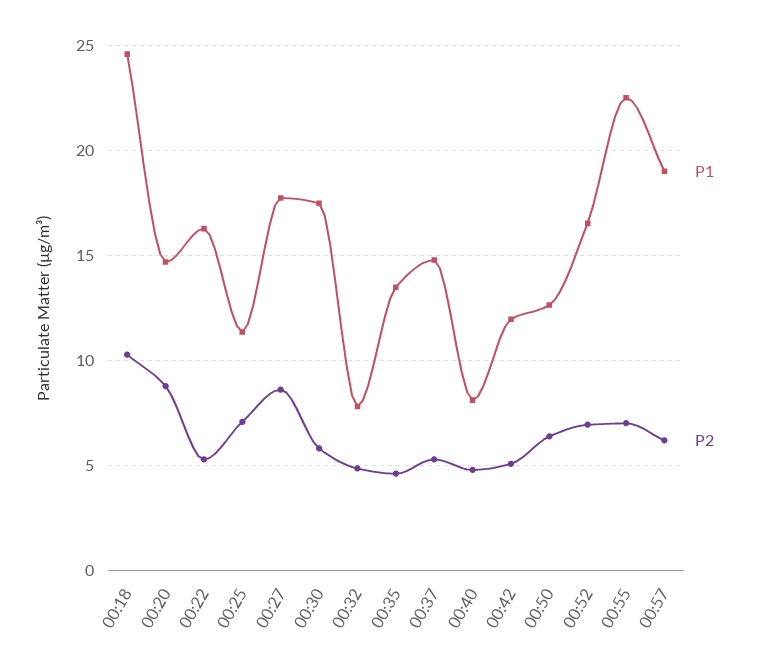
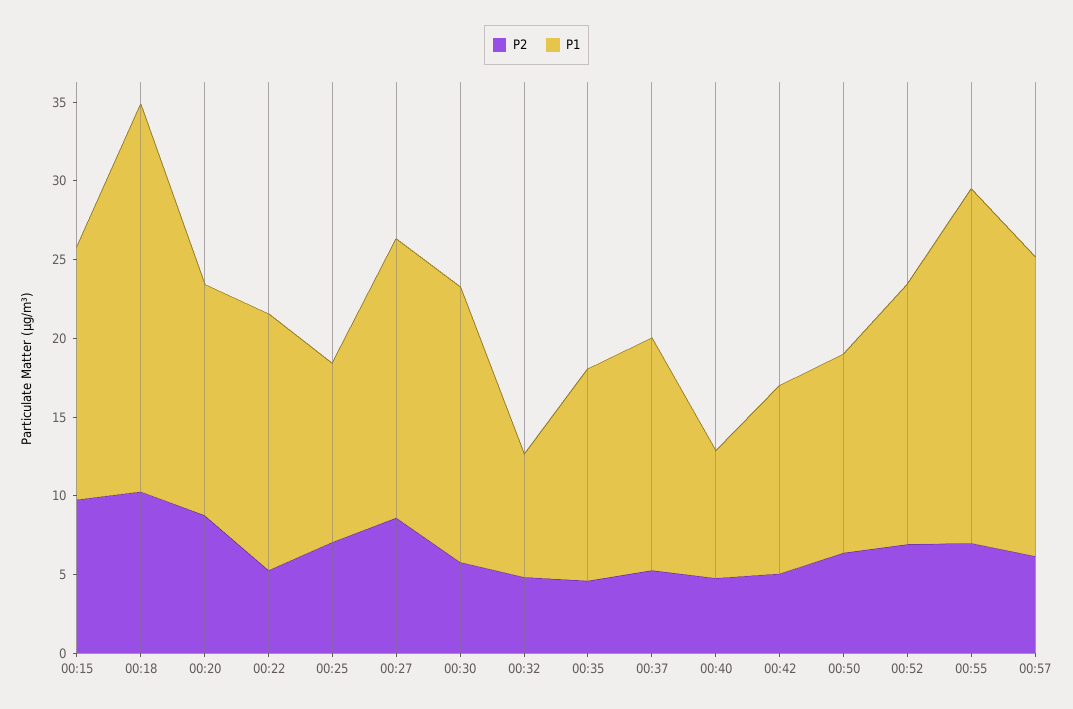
P2, 00:15: none -> 10
P1, 00:15: none -> 16

